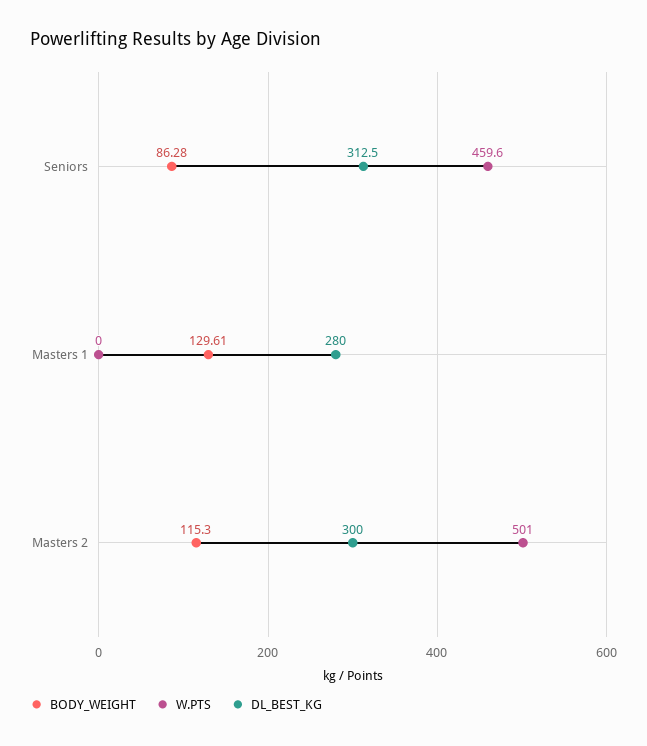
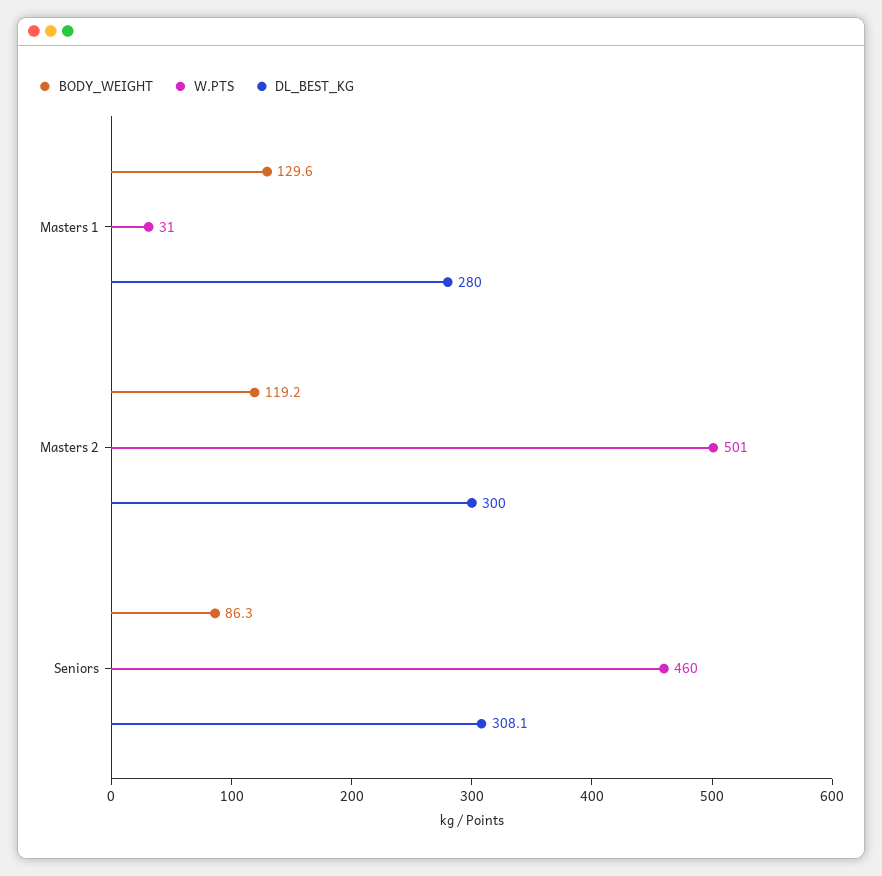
DL_BEST_KG, Seniors: 312.5 -> 308.1
W.PTS, Masters 1: 0 -> 31
BODY_WEIGHT, Masters 2: 115.3 -> 119.2

